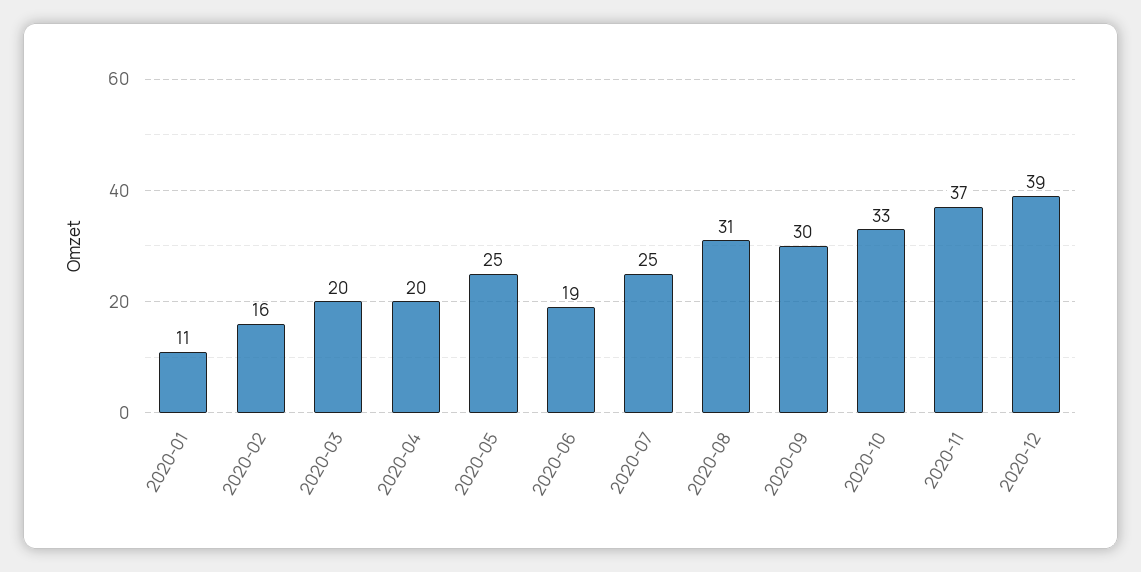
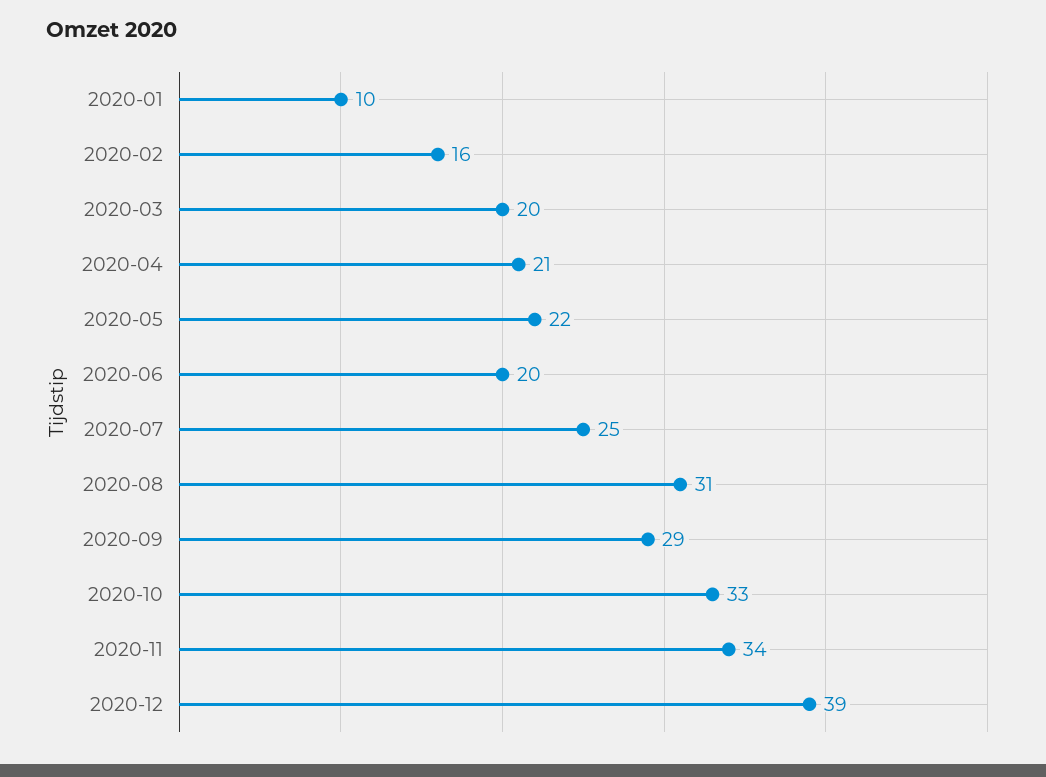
2020-01: 11 -> 10
2020-04: 20 -> 21
2020-05: 25 -> 22
2020-06: 19 -> 20
2020-09: 30 -> 29
2020-11: 37 -> 34

